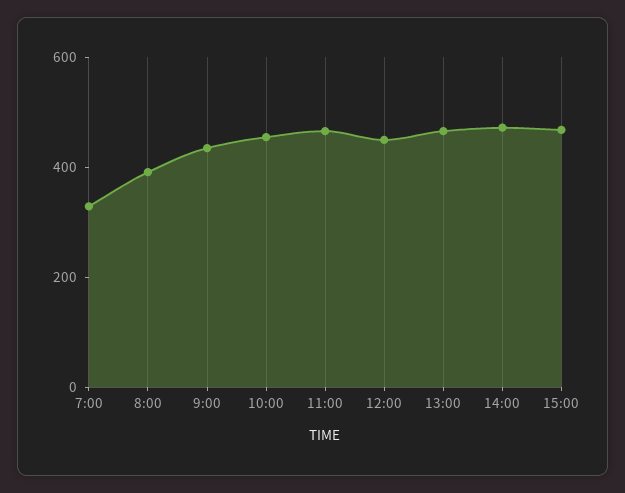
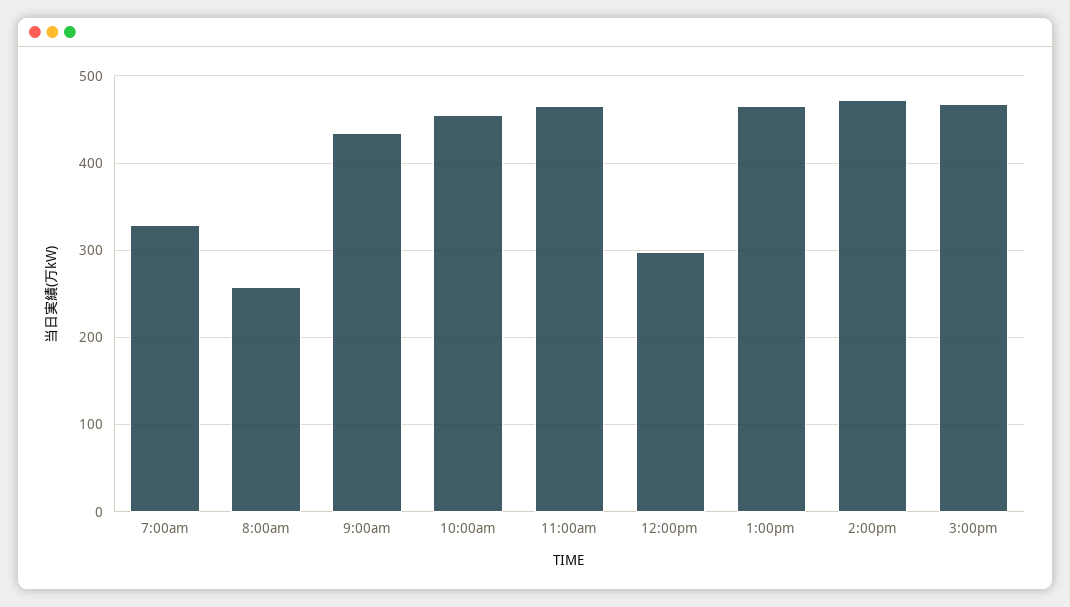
8:00: 400 -> 260
12:00: 450 -> 300

